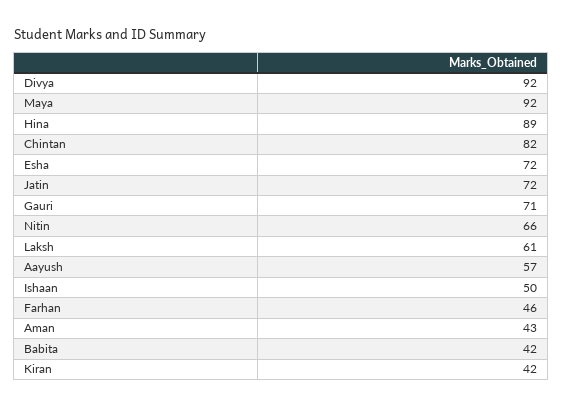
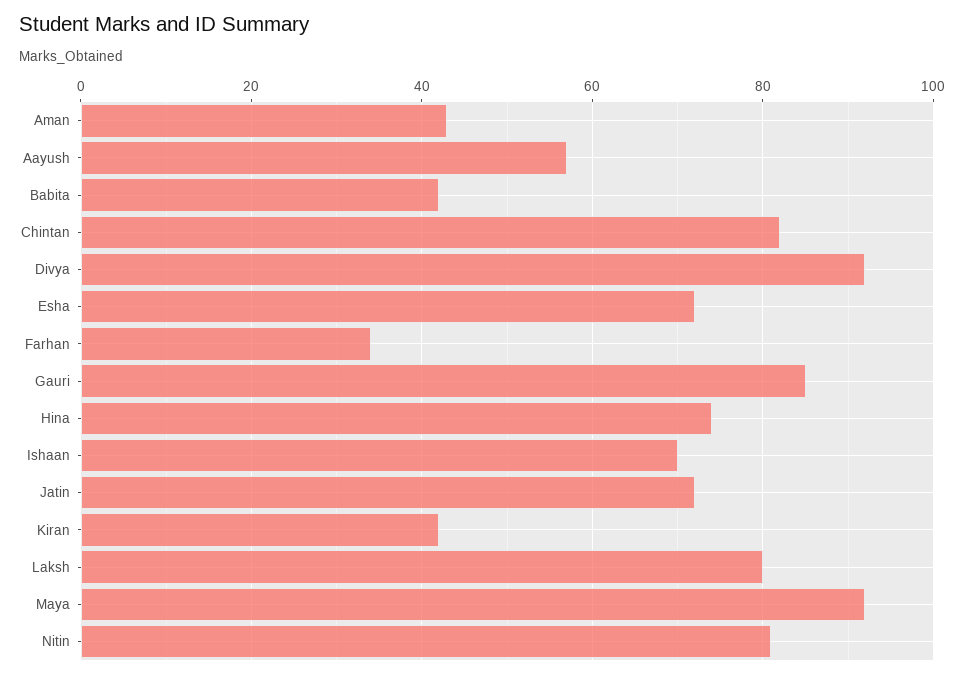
Hina: 89 -> 75
Gauri: 71 -> 85
Nitin: 66 -> 80
Laksh: 61 -> 80
Ishaan: 50 -> 70
Farhan: 46 -> 35

